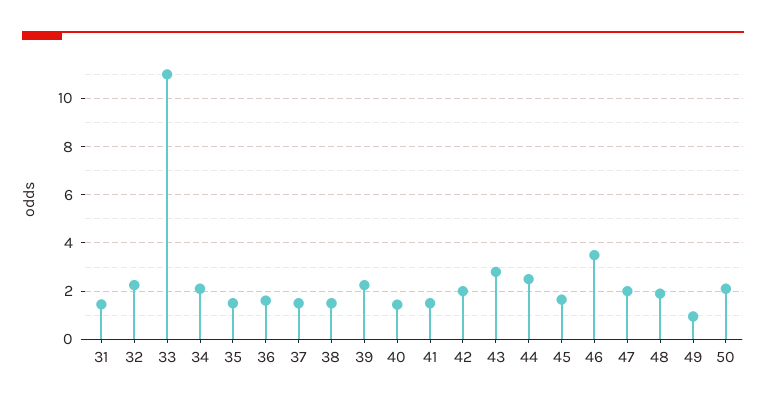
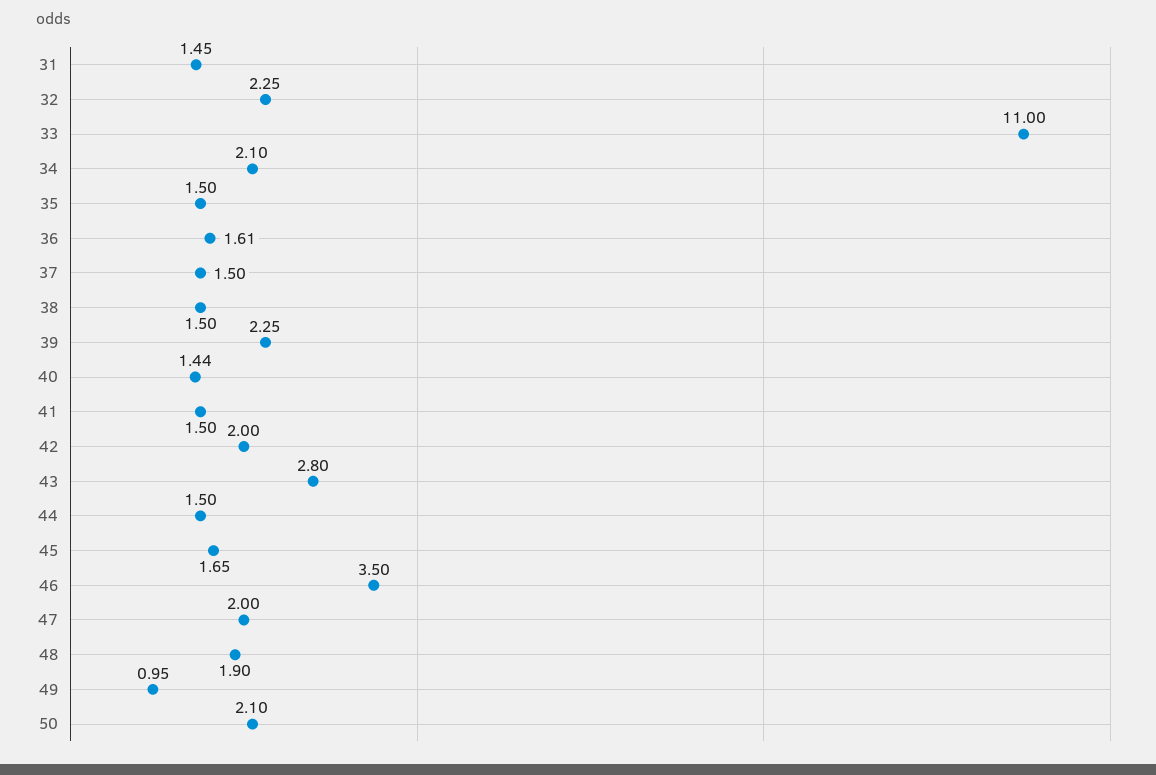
44: 2.5 -> 1.5

